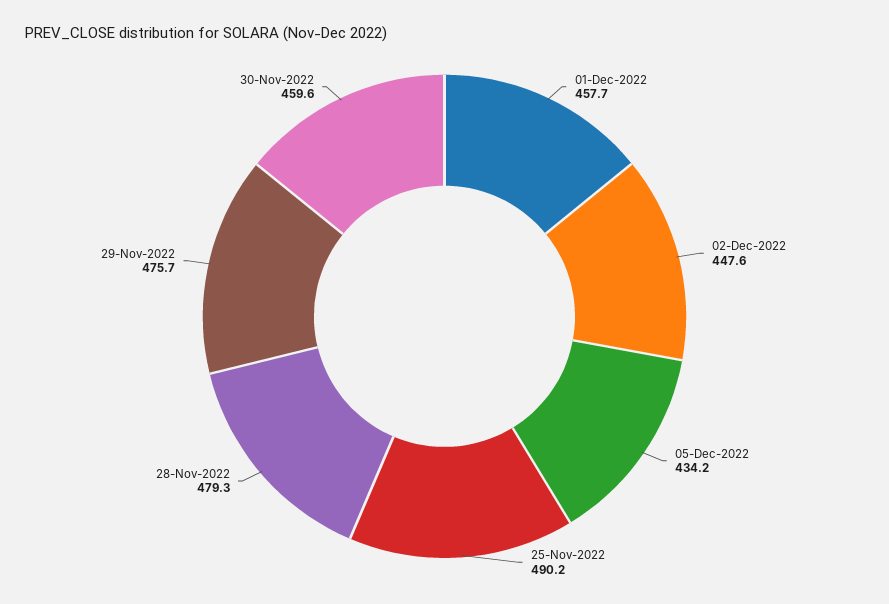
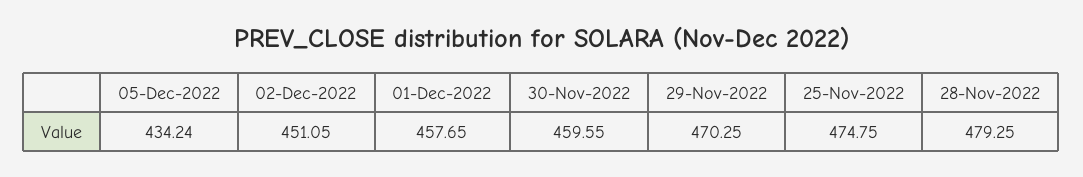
02-Dec-2022: 447.6 -> 451.05
25-Nov-2022: 490.2 -> 474.75
29-Nov-2022: 475.7 -> 470.25

